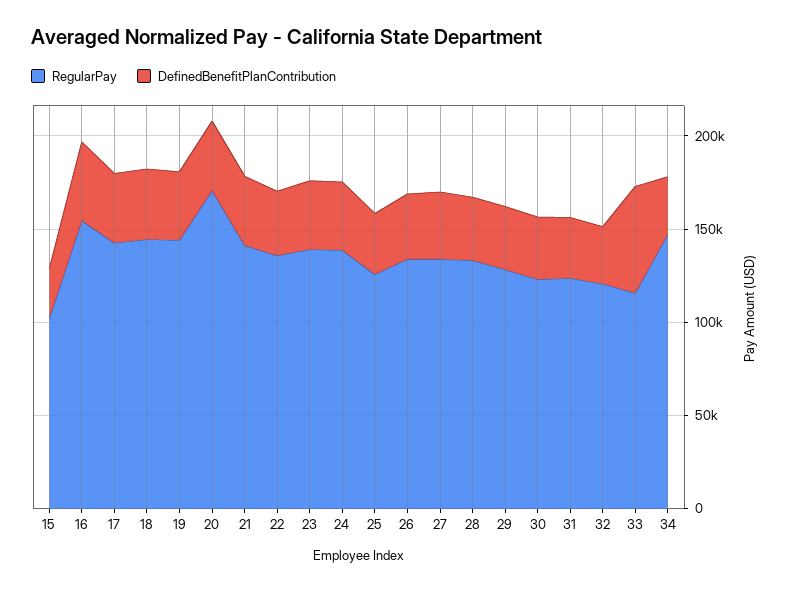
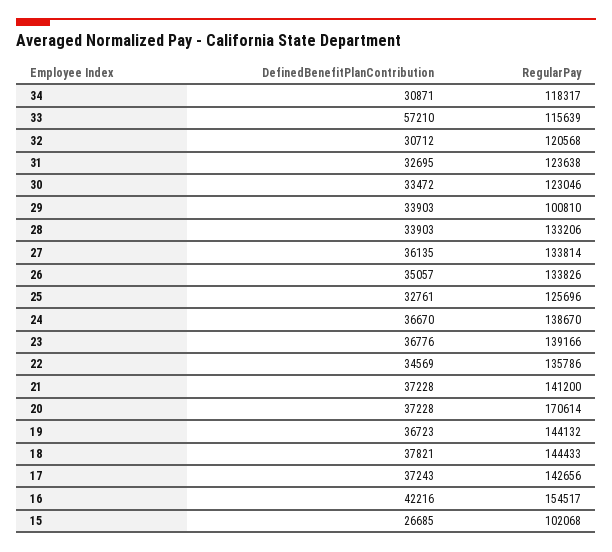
RegularPay, 29: 130000 -> 100810
RegularPay, 34: 150000 -> 118317

